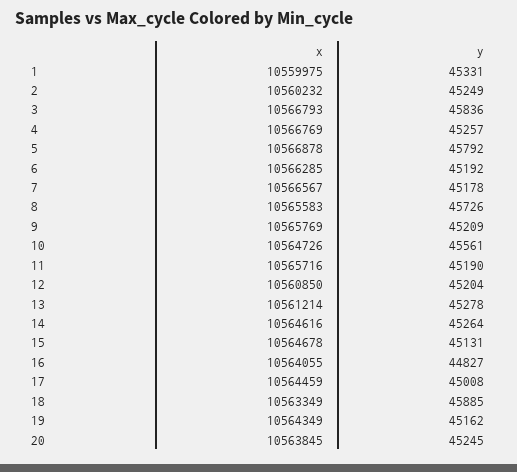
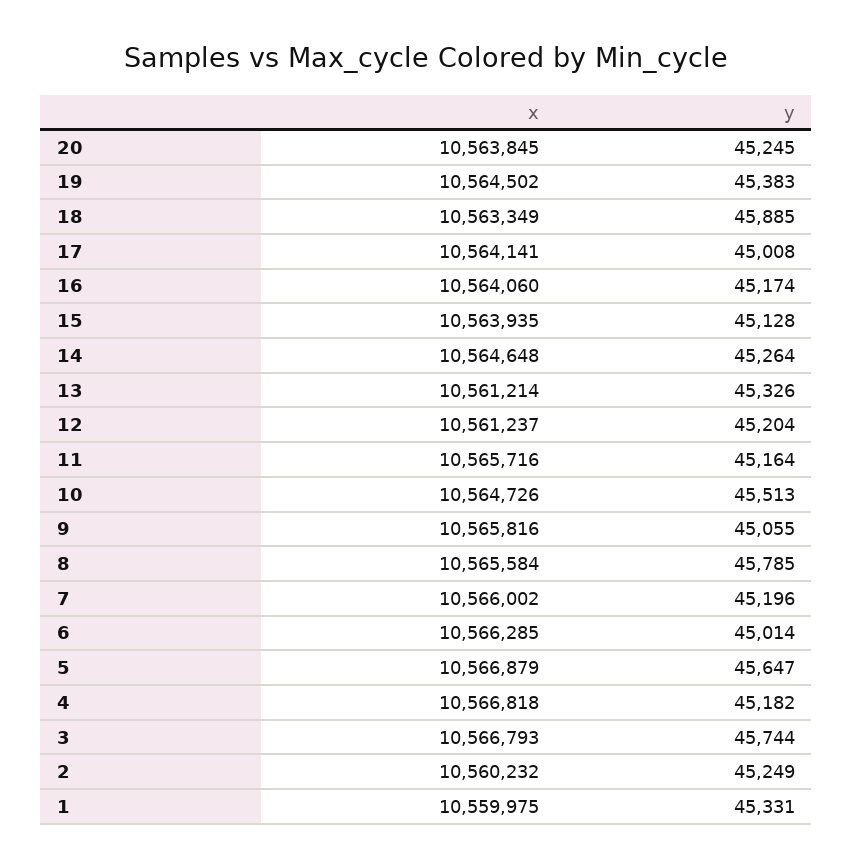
y, 3: 45836 -> 45744
x, 4: 10566769 -> 10566818
y, 4: 45257 -> 45182
x, 5: 10566878 -> 10566879
y, 5: 45792 -> 45647
y, 6: 45192 -> 45014
x, 7: 10566567 -> 10566002
y, 7: 45178 -> 45196
x, 8: 10565583 -> 10565584
y, 8: 45726 -> 45785
x, 9: 10565769 -> 10565816
y, 9: 45209 -> 45055
y, 10: 45561 -> 45513
y, 11: 45190 -> 45164
x, 12: 10560850 -> 10561237
y, 13: 45278 -> 45326
x, 14: 10564616 -> 10564648
x, 15: 10564678 -> 10563935
y, 15: 45131 -> 45128
x, 16: 10564055 -> 10564060
y, 16: 44827 -> 45174
x, 17: 10564459 -> 10564141
x, 19: 10564349 -> 10564502
y, 19: 45162 -> 45383

